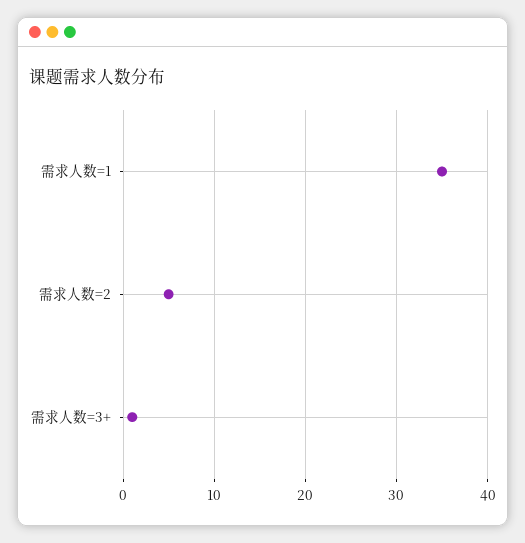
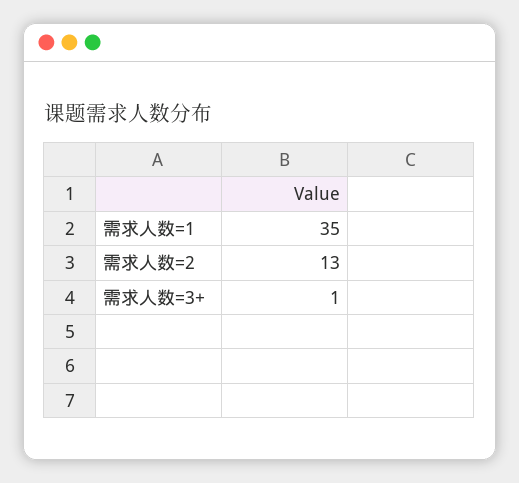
需求人数=2: 5 -> 13

